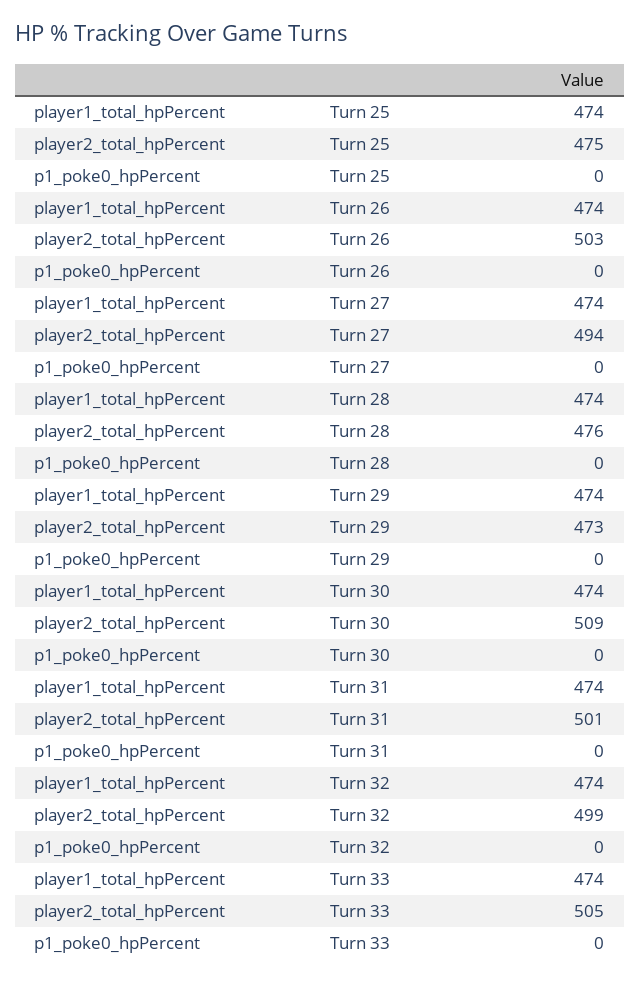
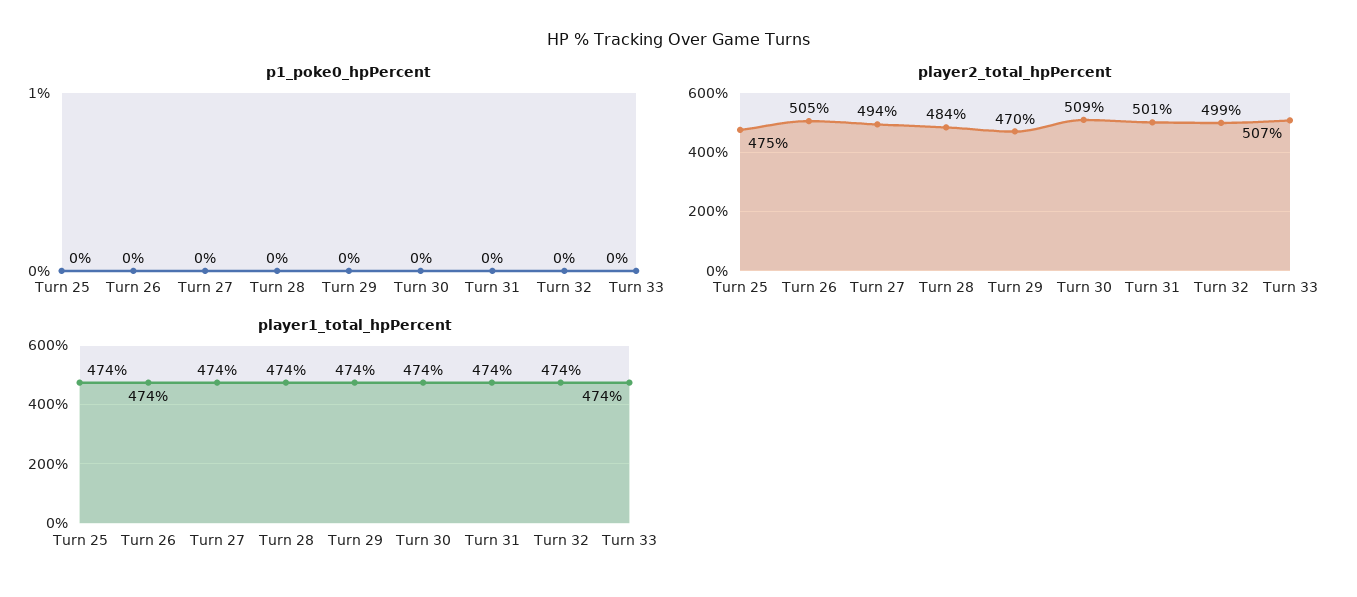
player2_total_hpPercent, Turn 26: 503 -> 505
player2_total_hpPercent, Turn 28: 476 -> 484
player2_total_hpPercent, Turn 29: 473 -> 470
player2_total_hpPercent, Turn 33: 505 -> 507

